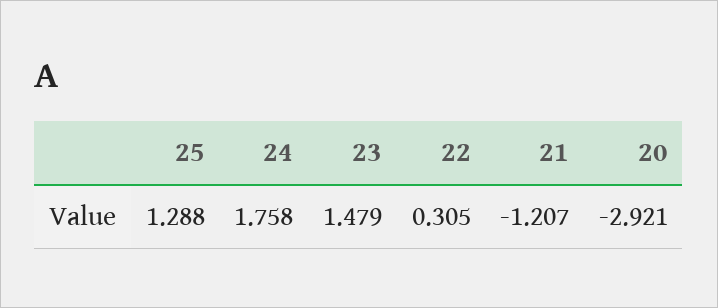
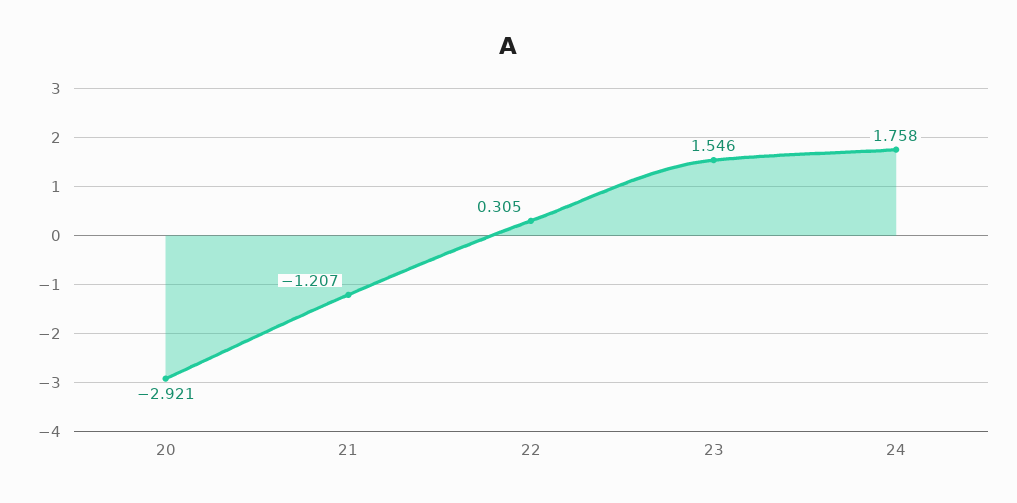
25: 1.288 -> none
23: 1.479 -> 1.546

